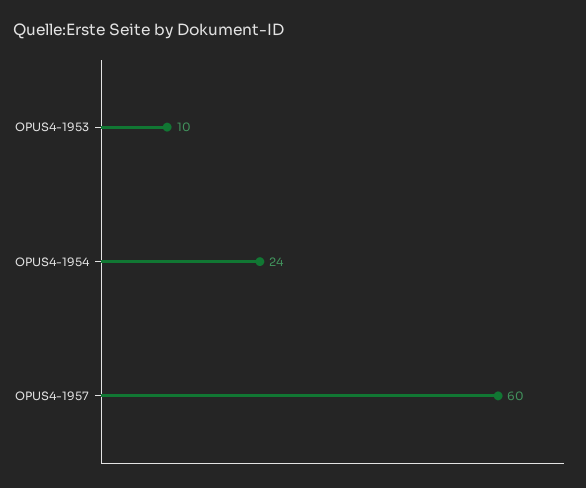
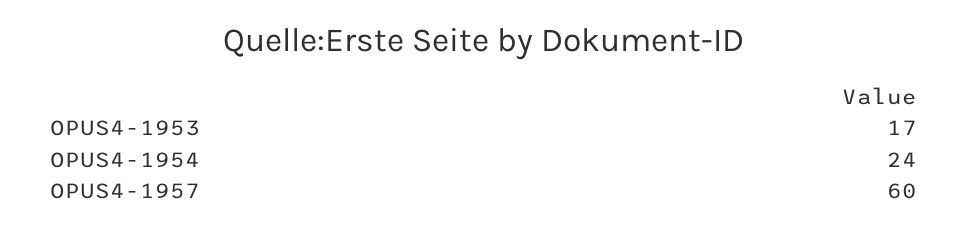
OPUS4-1953: 10 -> 17

